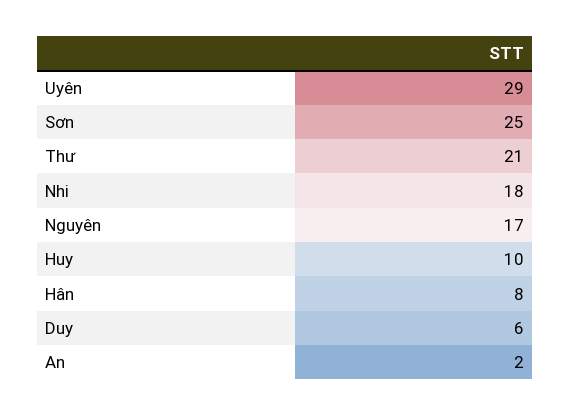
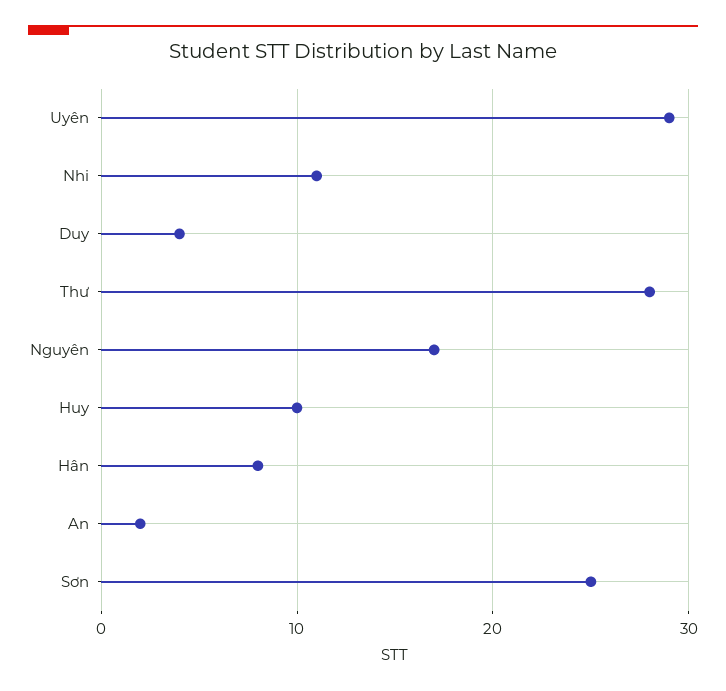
Thư: 21 -> 28
Nhi: 18 -> 11
Duy: 6 -> 4

